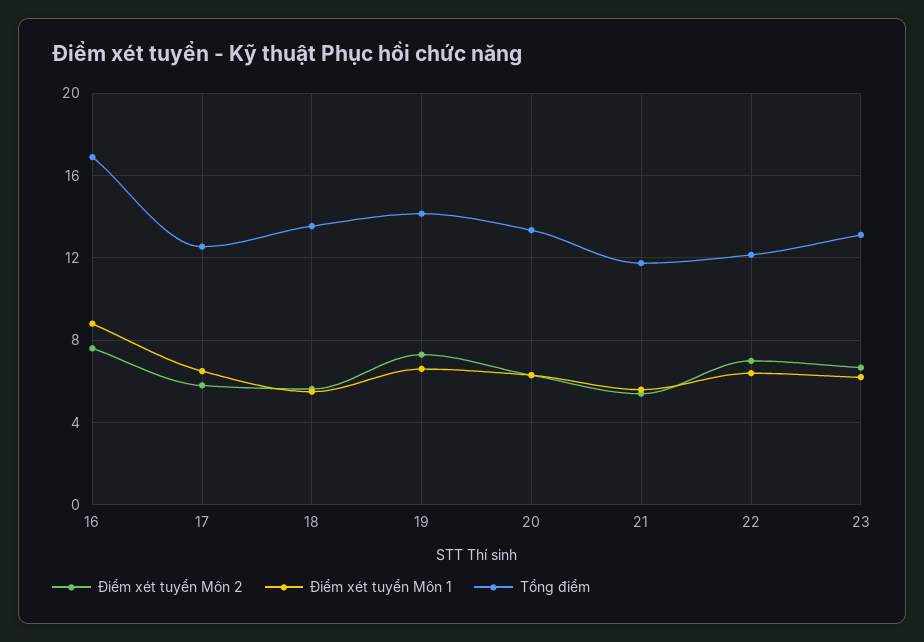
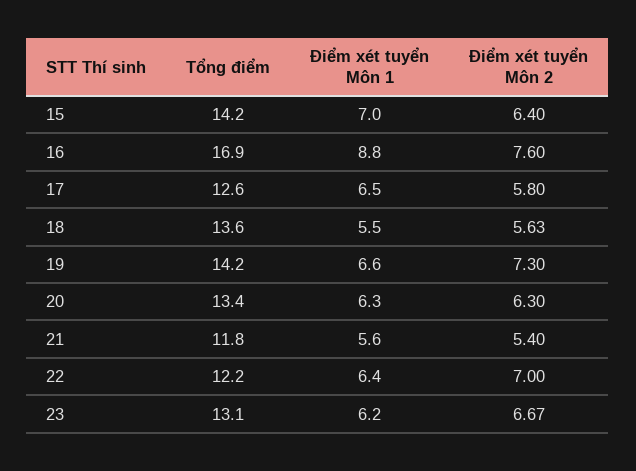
Tổng điểm, 15: none -> 14.2
Điểm xét tuyển Môn 1, 15: none -> 7
Điểm xét tuyển Môn 2, 15: none -> 6.4

